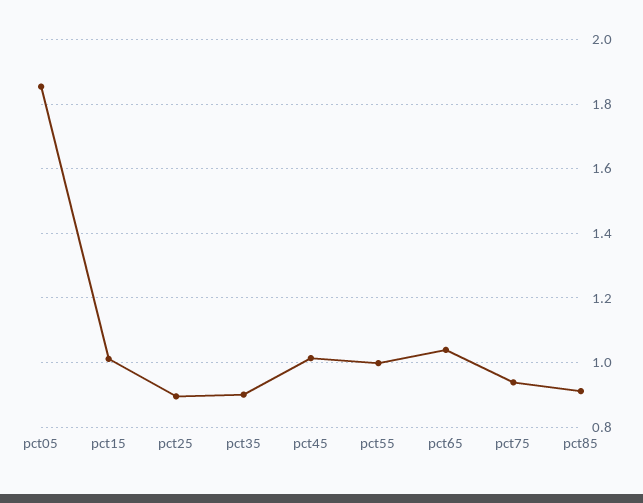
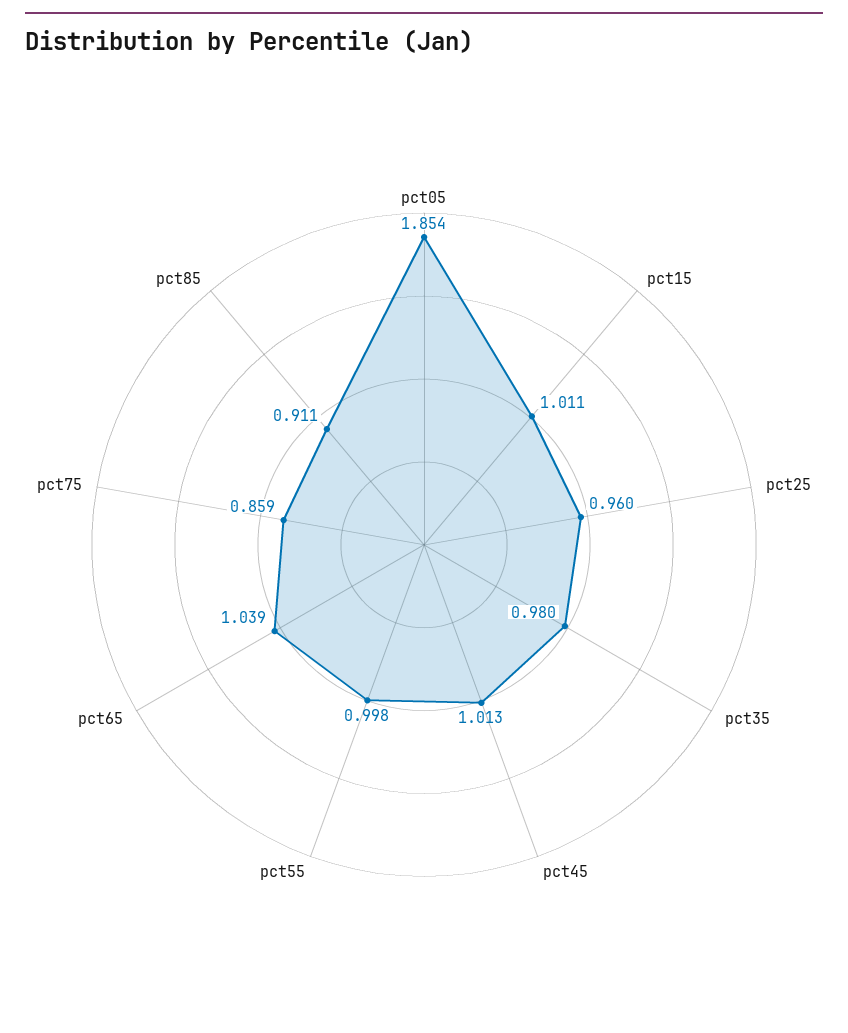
pct25: 0.9 -> 0.96
pct35: 0.9 -> 0.98
pct75: 0.94 -> 0.859

